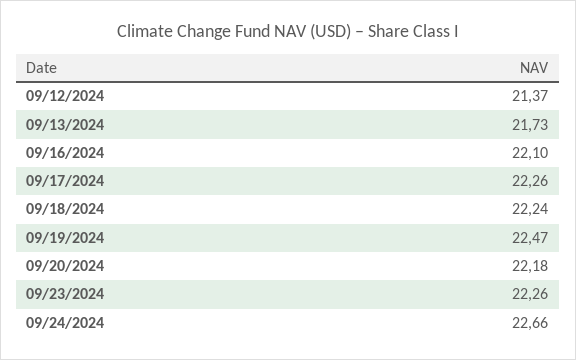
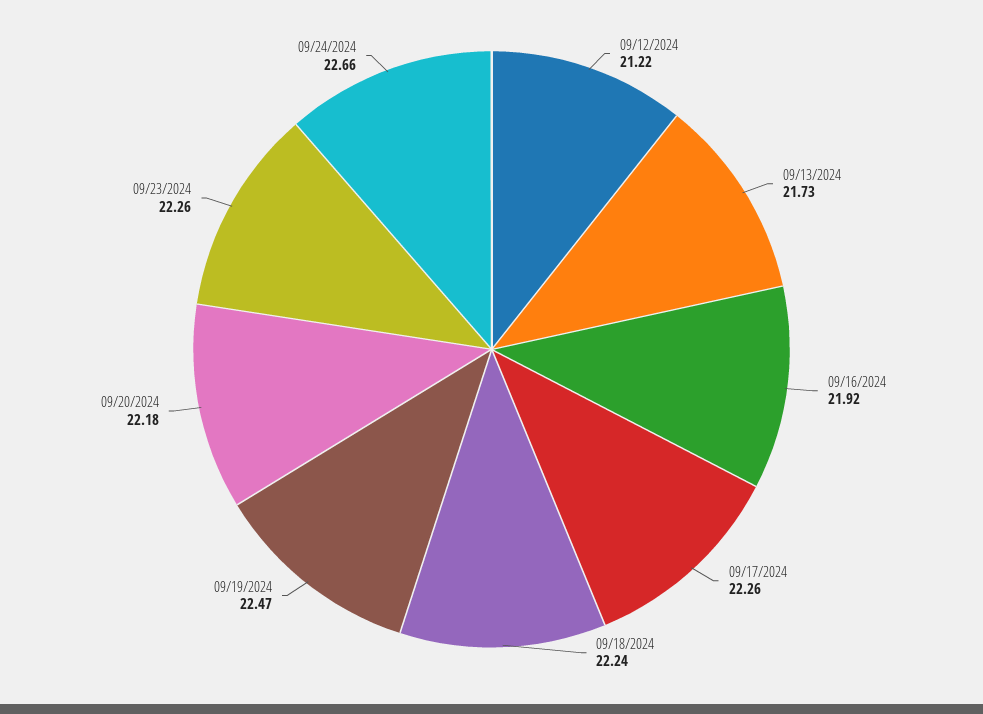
09/12/2024: 21.37 -> 21.22
09/16/2024: 22.1 -> 21.92

